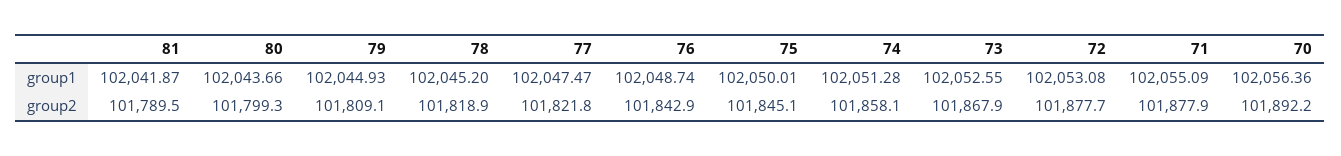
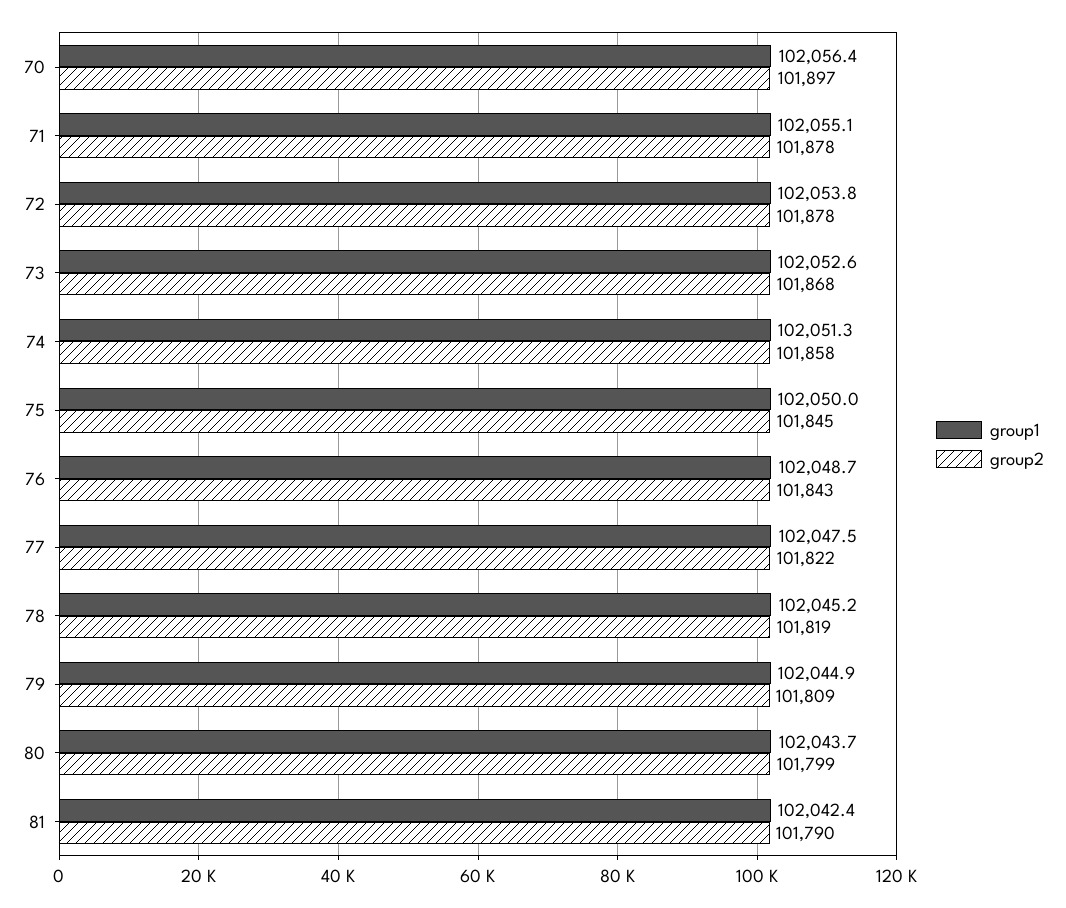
group1, 81: 102041.87 -> 102042.4
group1, 72: 102053.08 -> 102053.8
group2, 70: 101892.2 -> 101897

